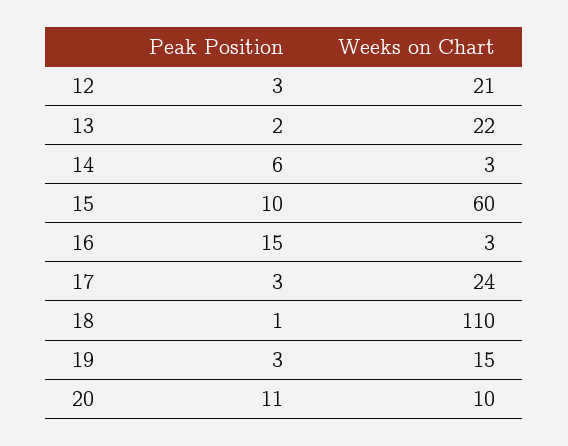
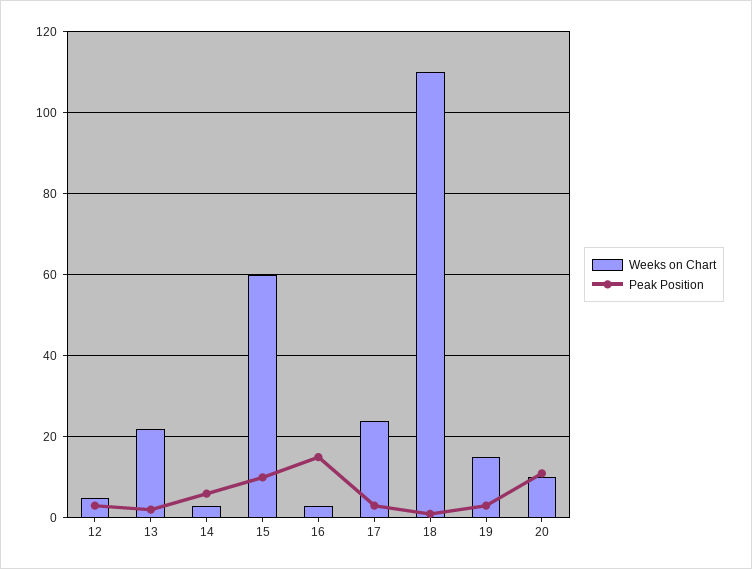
Weeks on Chart, 12: 21 -> 5

